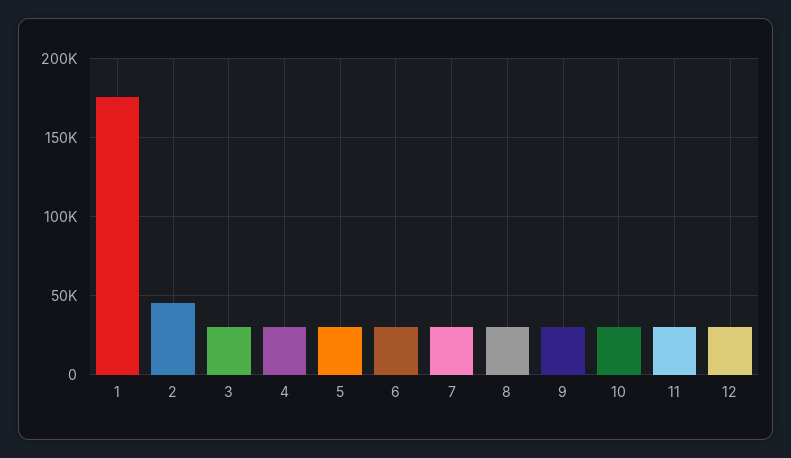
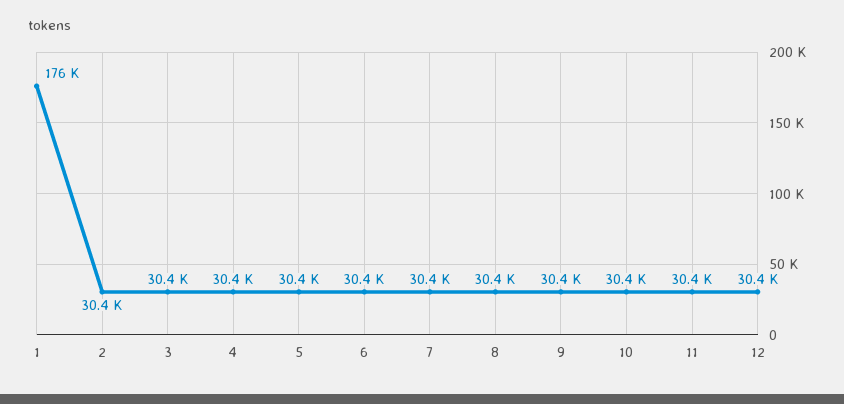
2: 45000 -> 30400

